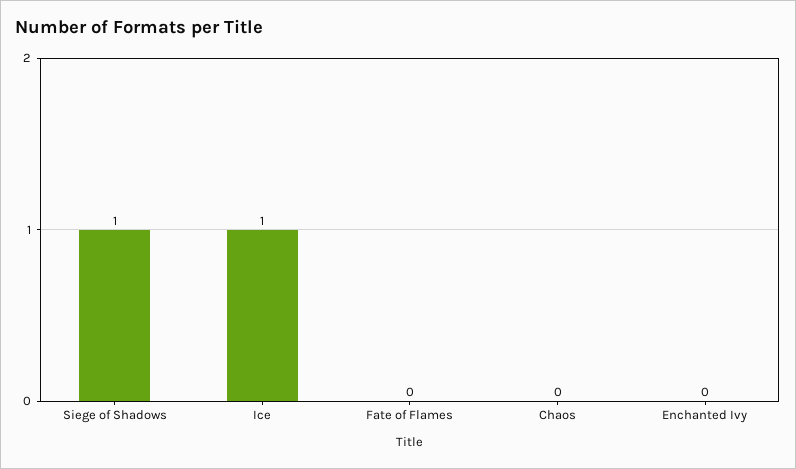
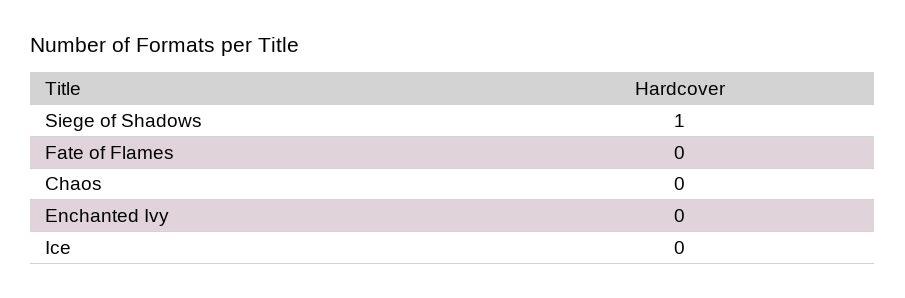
Ice: 1 -> 0

